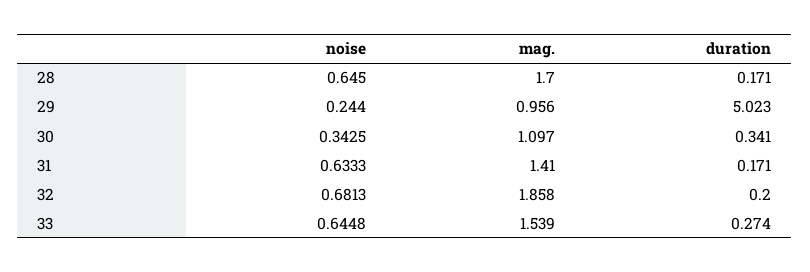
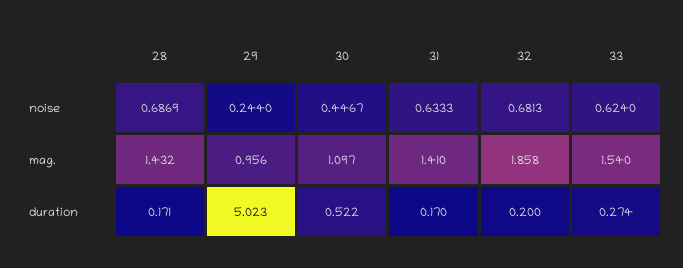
noise, 28: 0.645 -> 0.6869
mag., 28: 1.7 -> 1.432
noise, 30: 0.3425 -> 0.4467
duration, 30: 0.341 -> 0.522
duration, 31: 0.171 -> 0.17
noise, 33: 0.6448 -> 0.624
mag., 33: 1.539 -> 1.54

